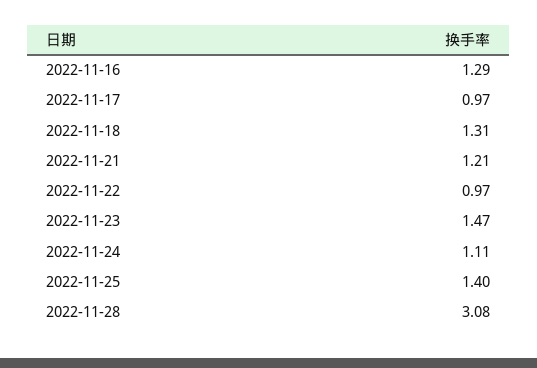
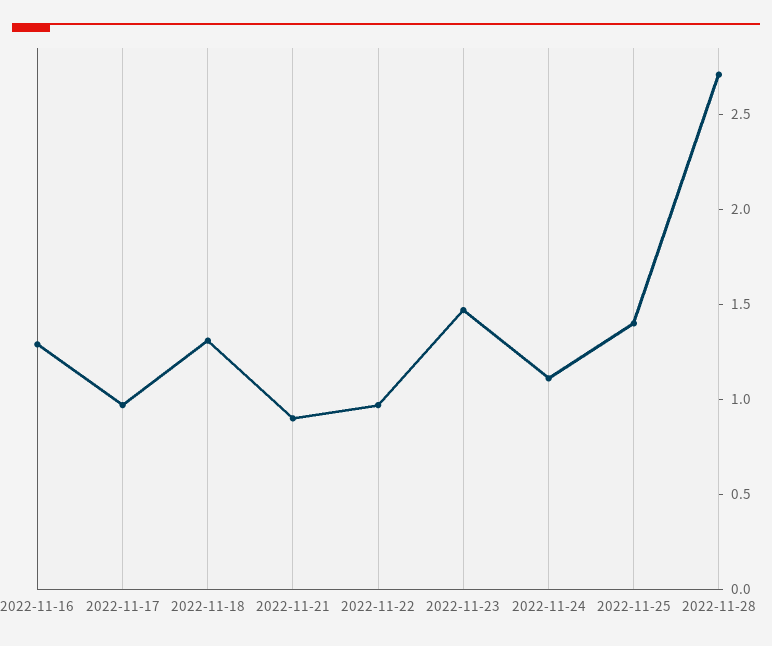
2022-11-21: 1.21 -> 0.9
2022-11-28: 3.08 -> 2.7

